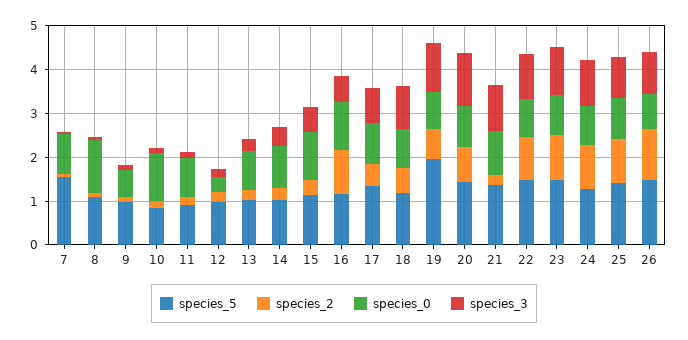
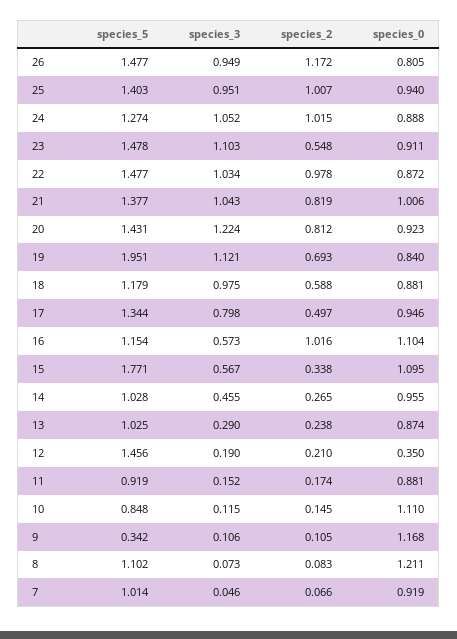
species_5, 7: 1.6 -> 1.014
species_5, 9: 1 -> 0.342
species_0, 9: 0.6 -> 1.168
species_5, 12: 1 -> 1.456
species_5, 15: 1.2 -> 1.771
species_2, 21: 0.2 -> 0.819
species_2, 23: 1 -> 0.548

